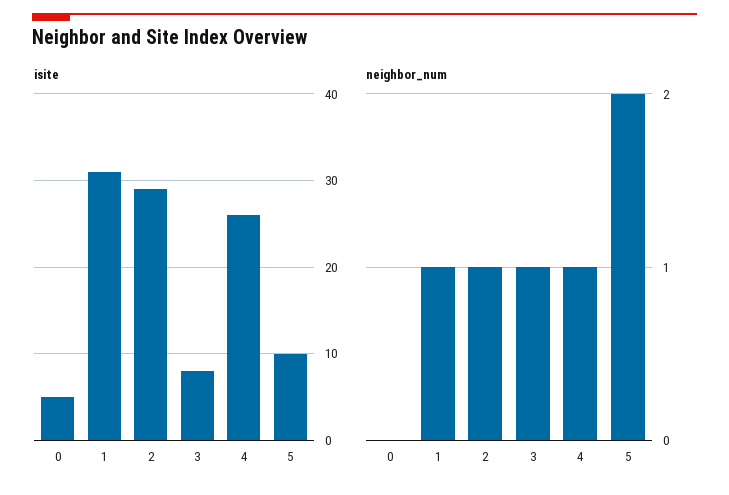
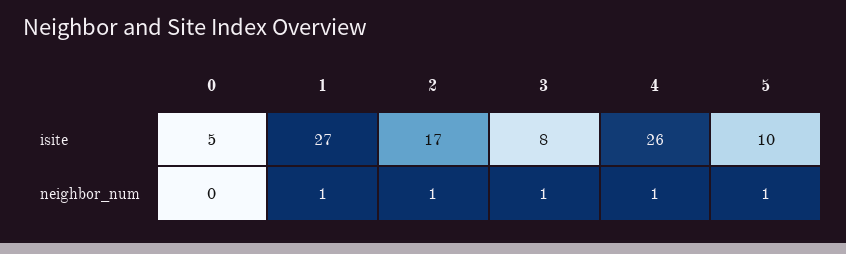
isite, 1: 31 -> 27
isite, 2: 29 -> 17
neighbor_num, 5: 2 -> 1

